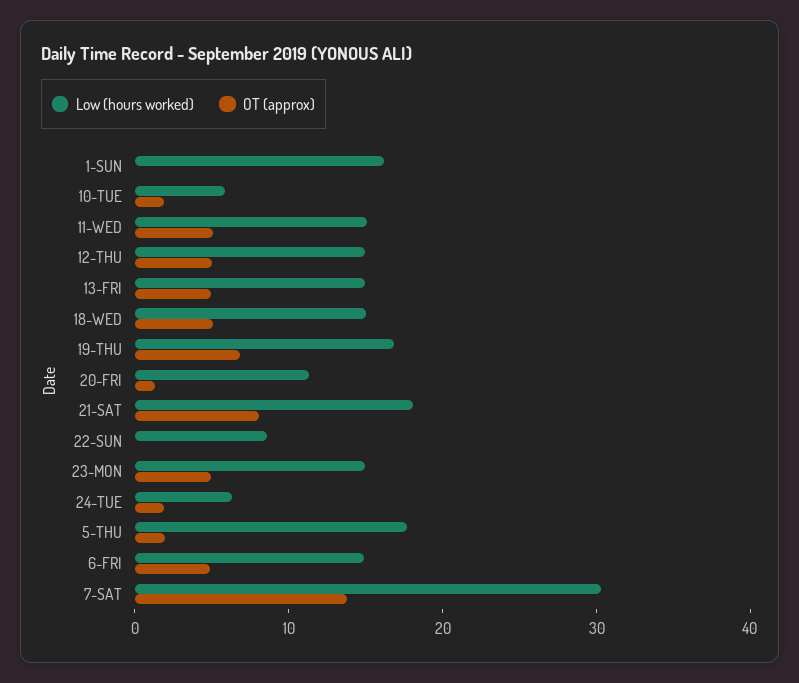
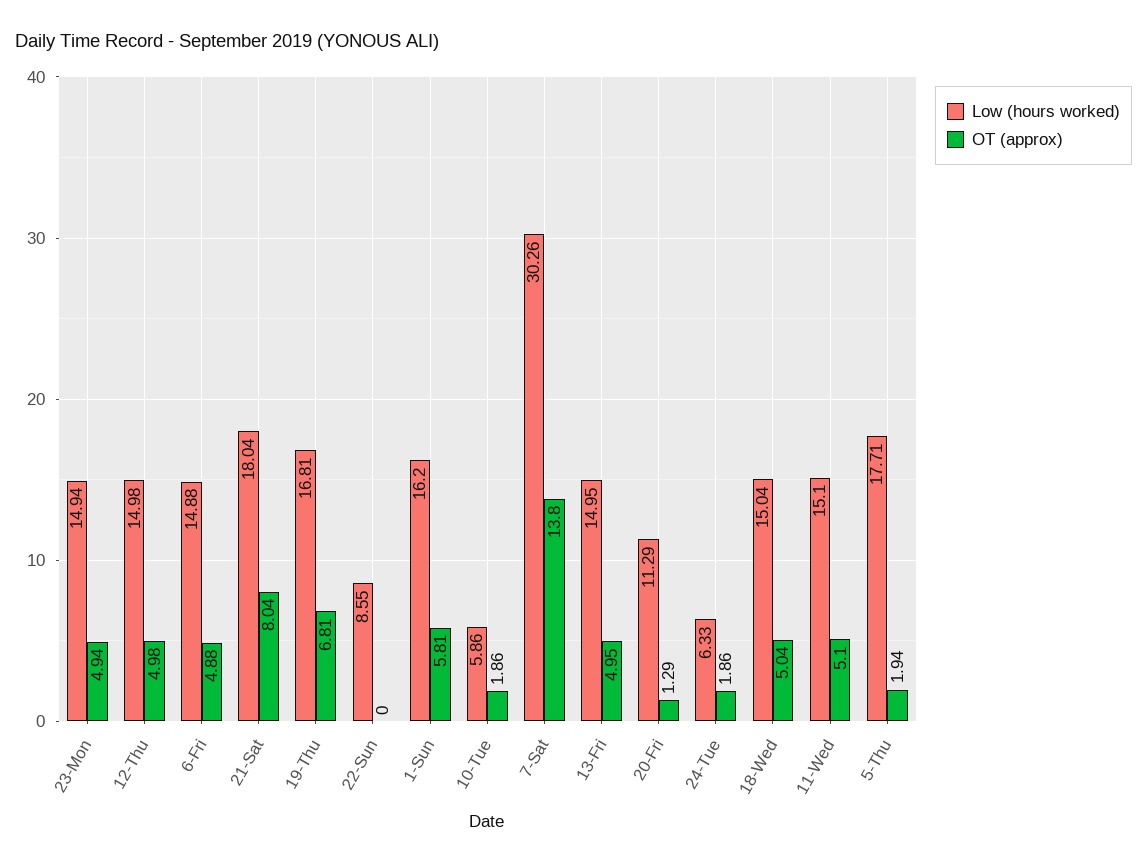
OT (approx), 1-SUN: 0 -> 5.81

